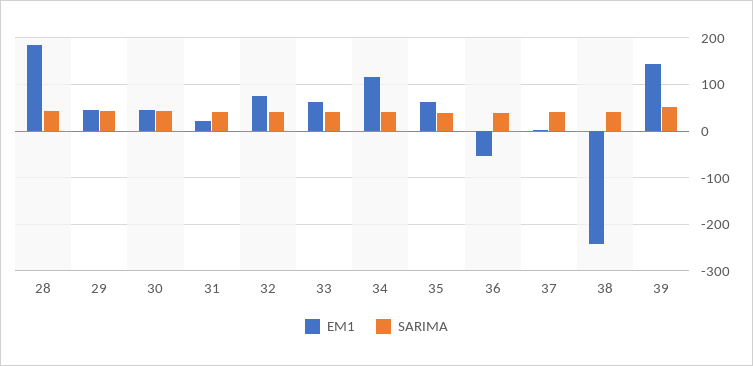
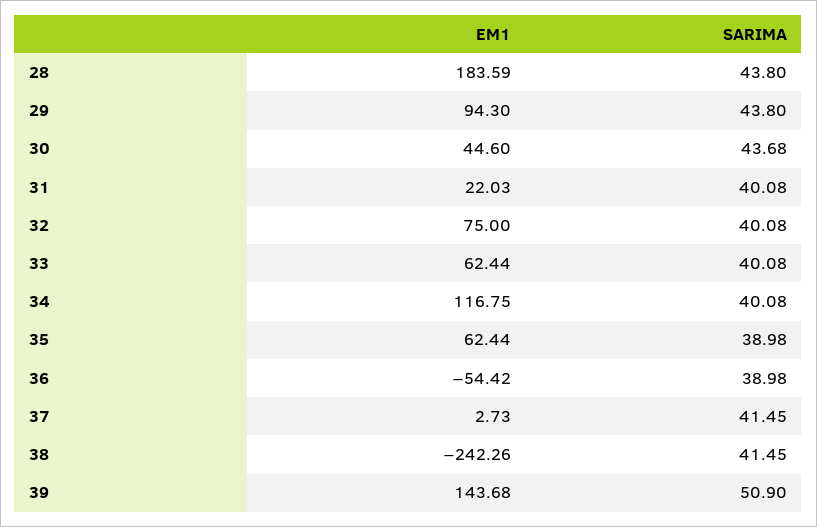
EM1, 29: 40 -> 94.3

